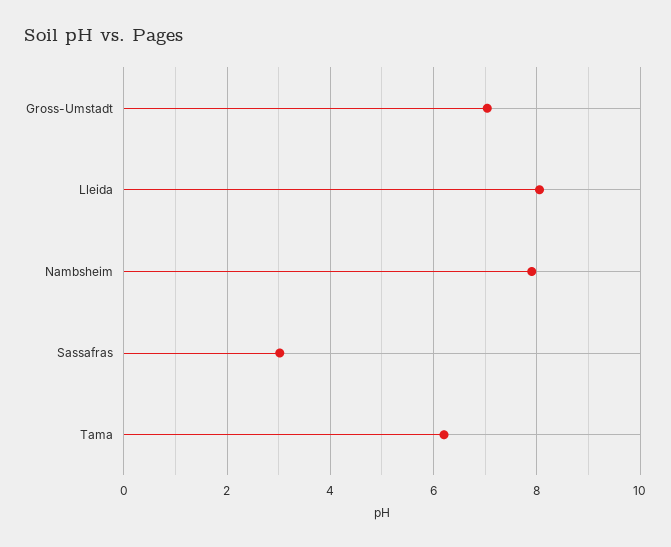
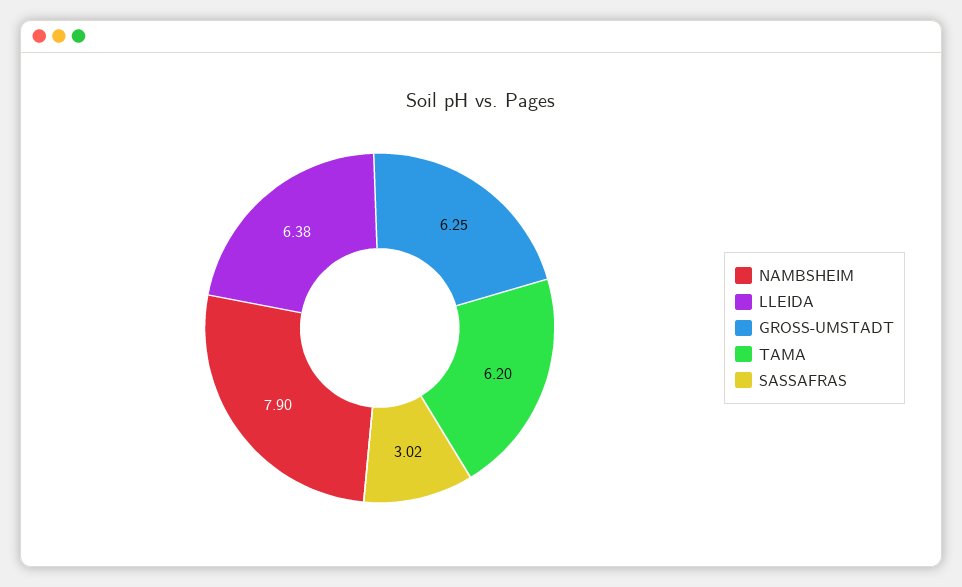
Gross-Umstadt: 7 -> 6.25
Lleida: 8 -> 6.38

